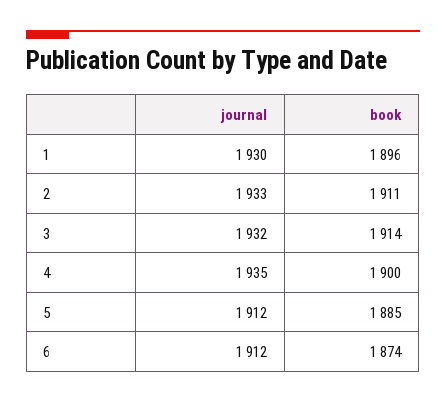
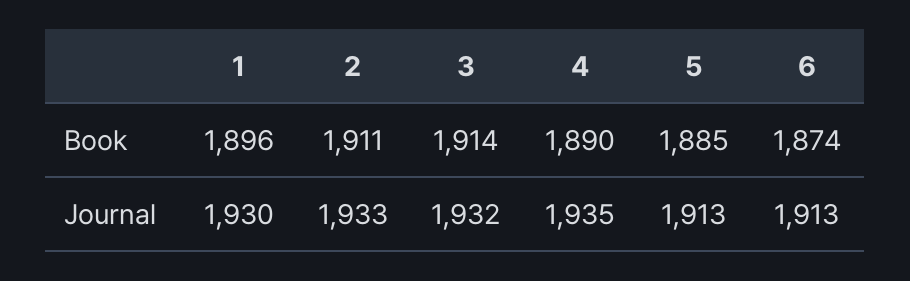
book, 4: 1900 -> 1890
journal, 5: 1912 -> 1913
journal, 6: 1912 -> 1913

